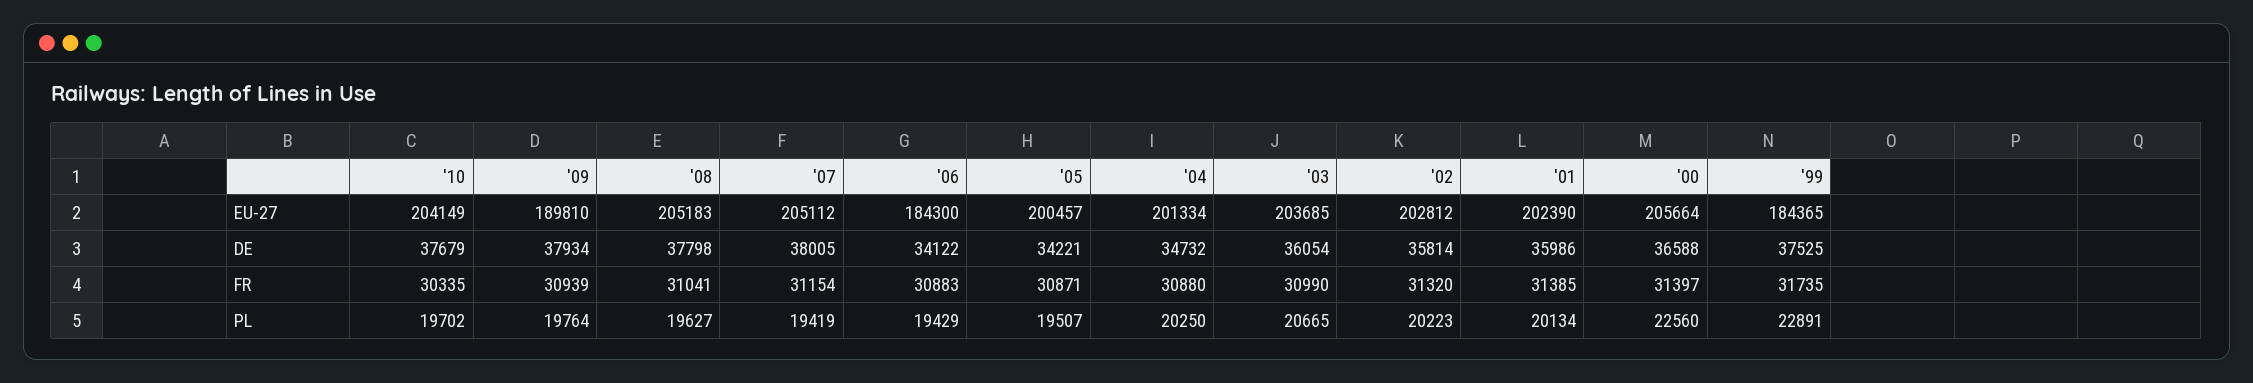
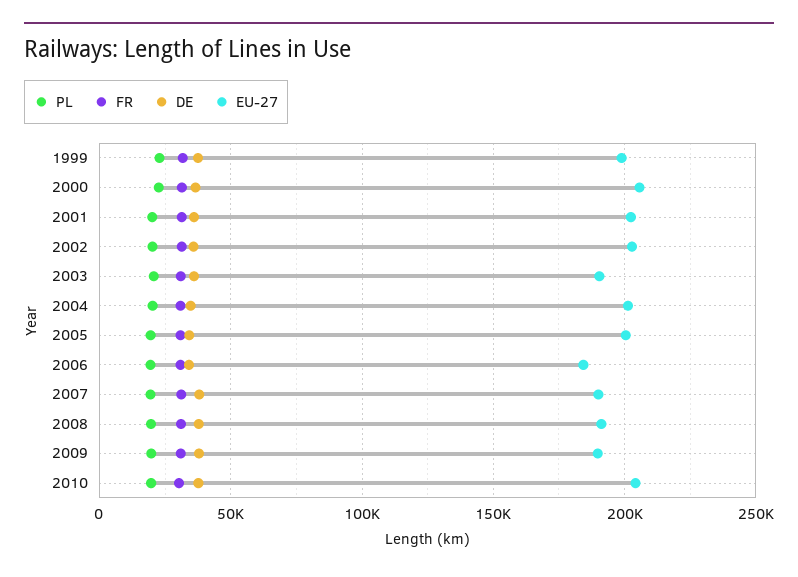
EU-27, '08: 205183 -> 190000
EU-27, '07: 205112 -> 190000
EU-27, '03: 203685 -> 190000
EU-27, '99: 184365 -> 200000

